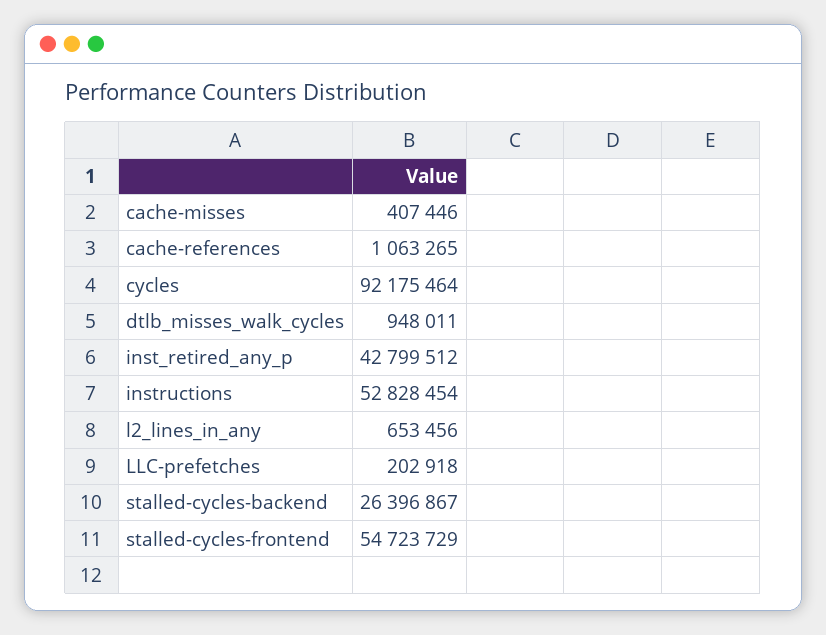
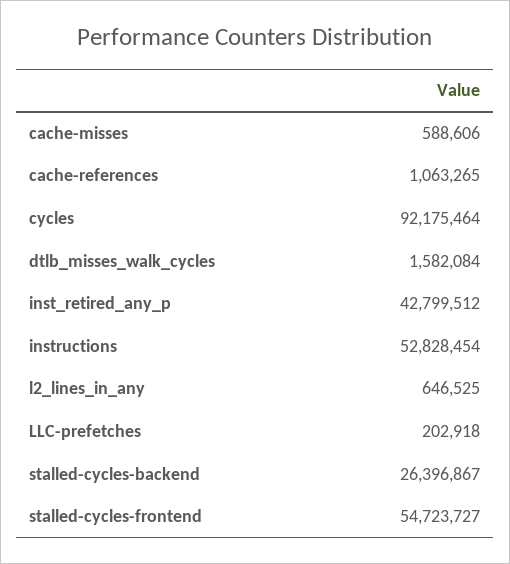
cache-misses: 407446 -> 588606
dtlb_misses_walk_cycles: 948011 -> 1582084
l2_lines_in_any: 653456 -> 646525
stalled-cycles-frontend: 54723729 -> 54723727

